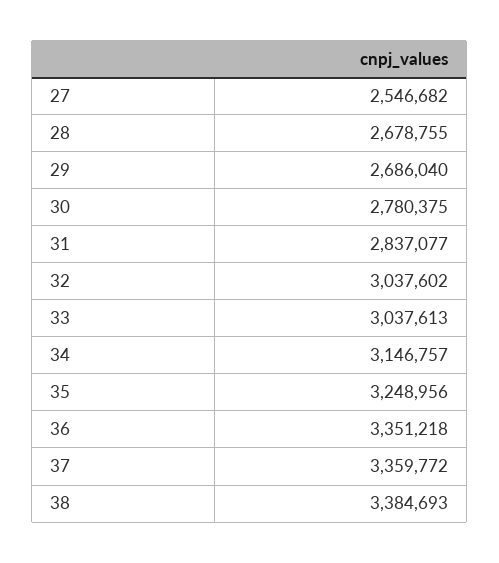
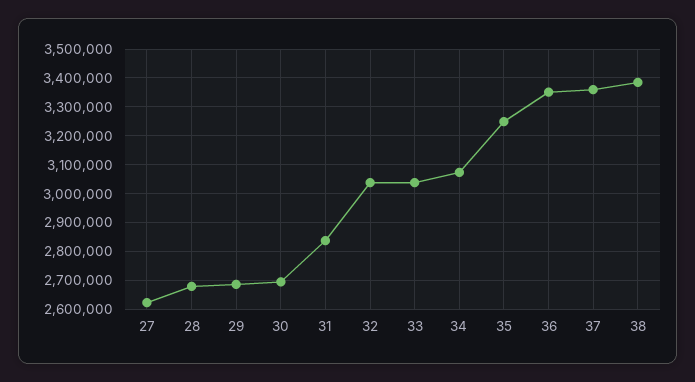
27: 2546682 -> 2625000
30: 2780375 -> 2700000
34: 3146757 -> 3075000

